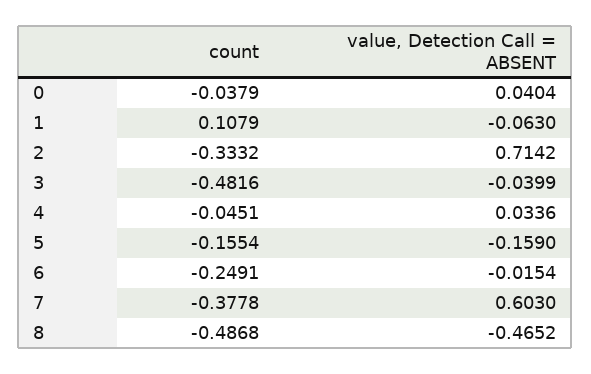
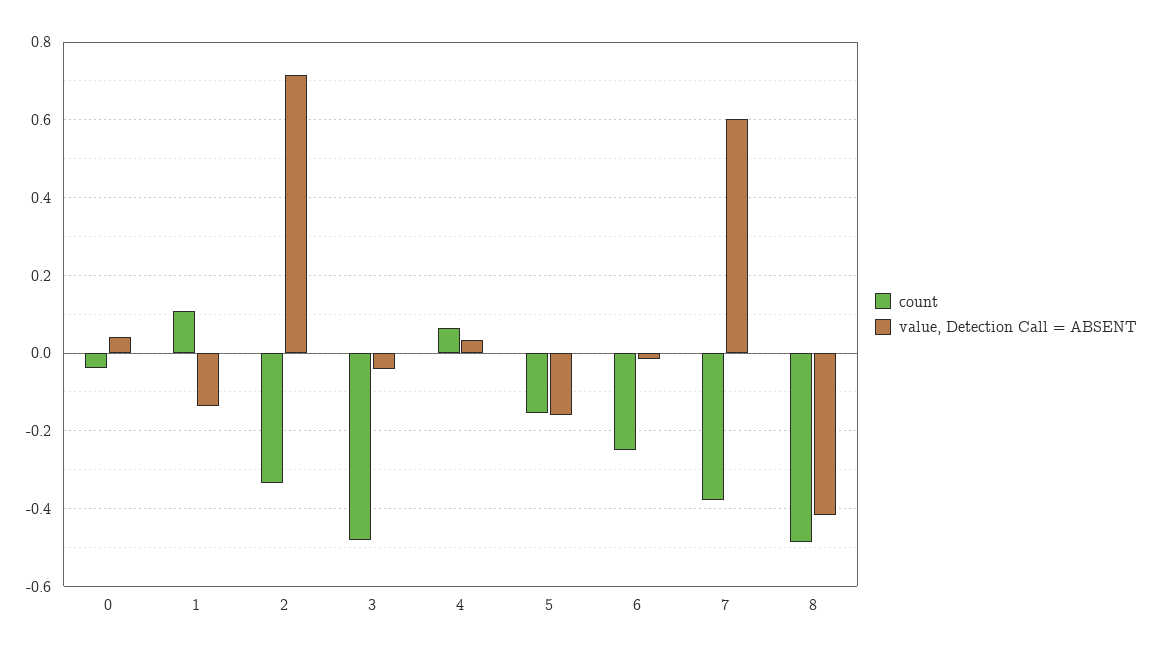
value, Detection Call = ABSENT, 1: -0.063 -> -0.14
count, 4: -0.0451 -> 0.06
value, Detection Call = ABSENT, 8: -0.4652 -> -0.42

